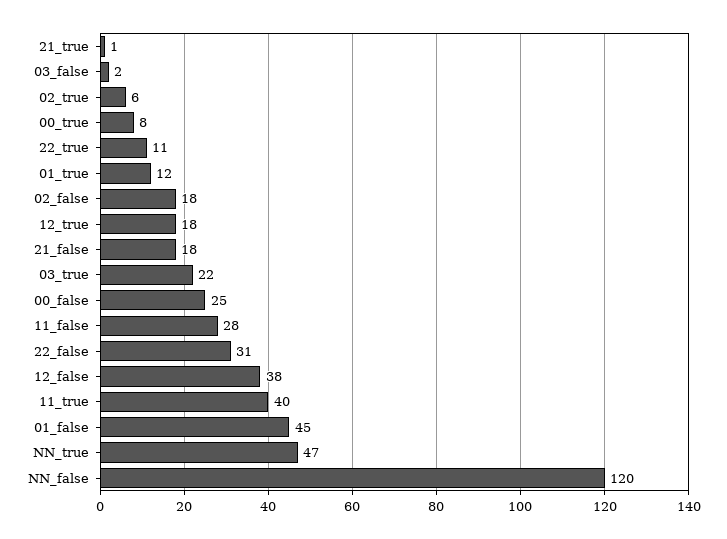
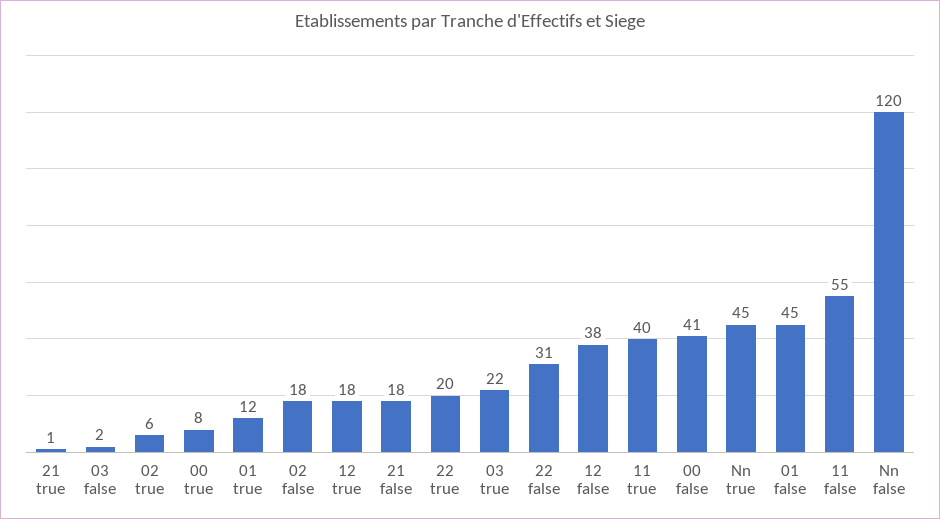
22_true: 11 -> 20
00_false: 25 -> 41
11_false: 28 -> 55
NN_true: 47 -> 45

